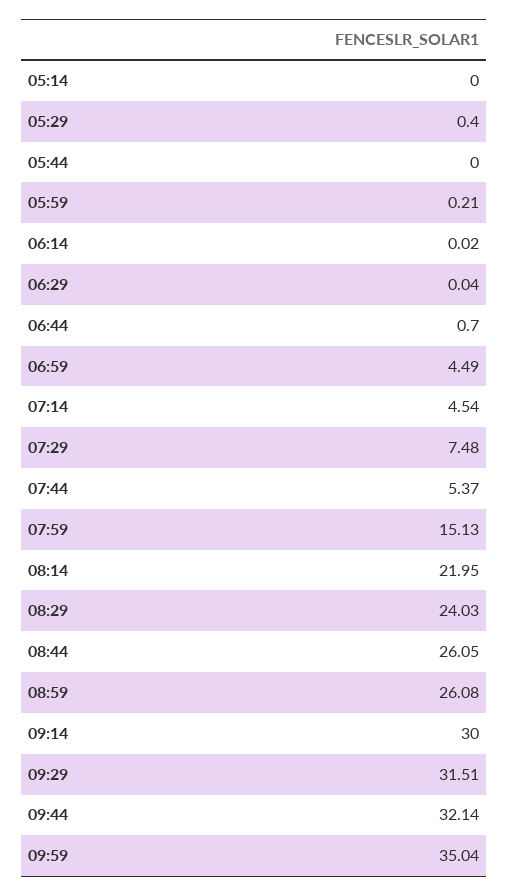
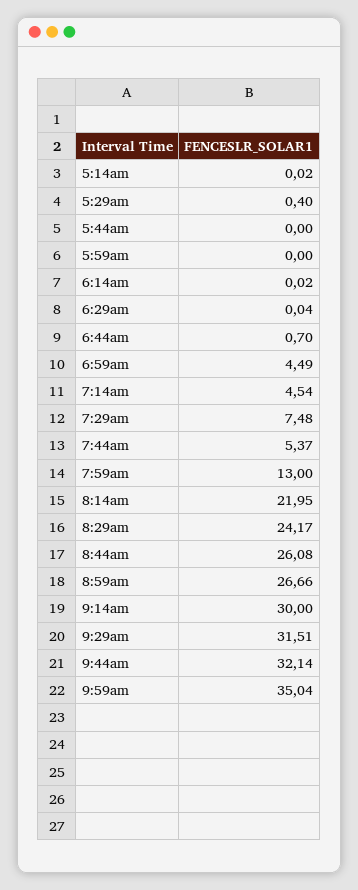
05:14: 0 -> 0.02
05:59: 0.21 -> 0
07:59: 15.13 -> 13
08:29: 24.03 -> 24.17
08:44: 26.05 -> 26.08
08:59: 26.08 -> 26.66

